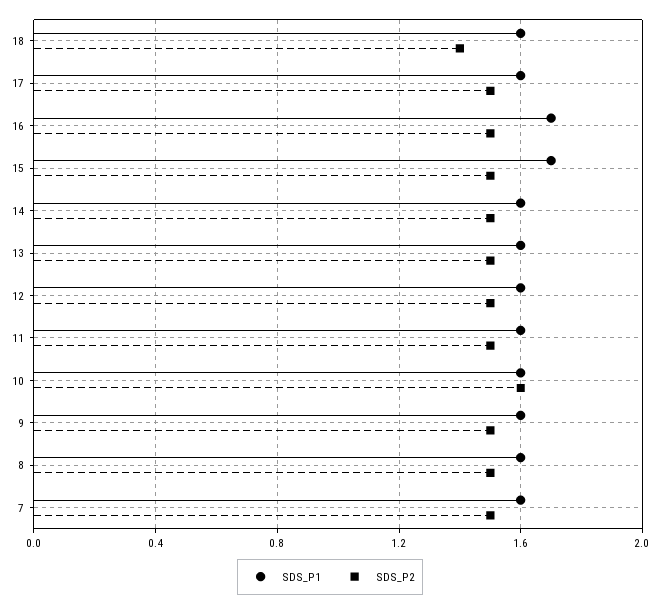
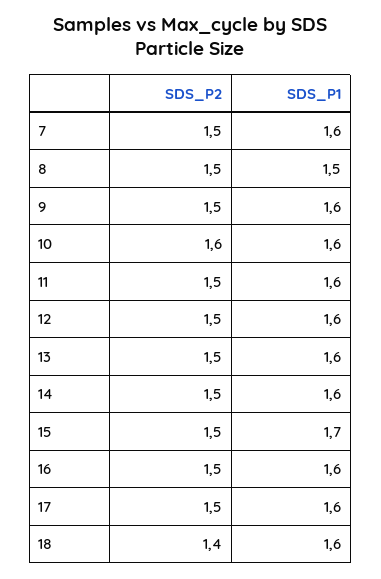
SDS_P1, 16: 1.7 -> 1.6
SDS_P1, 8: 1.6 -> 1.5

